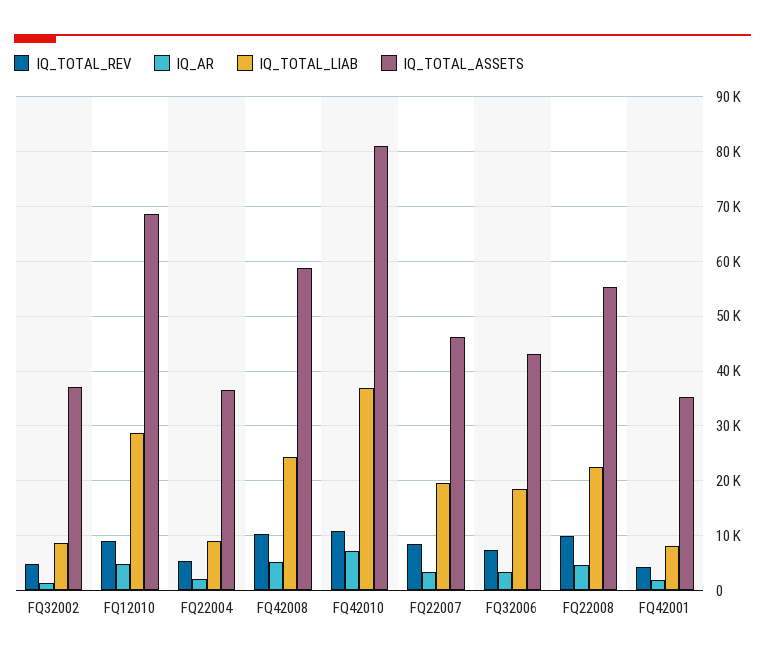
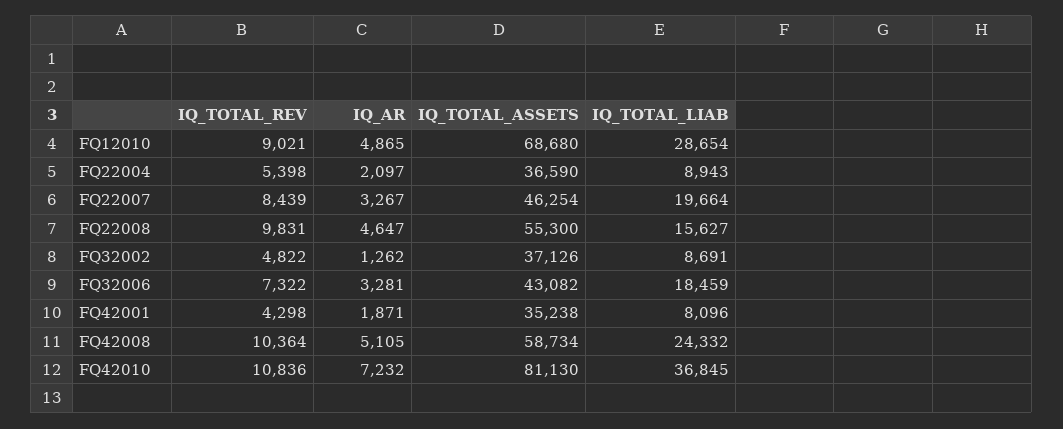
IQ_TOTAL_LIAB, FQ22008: 22000 -> 15627

